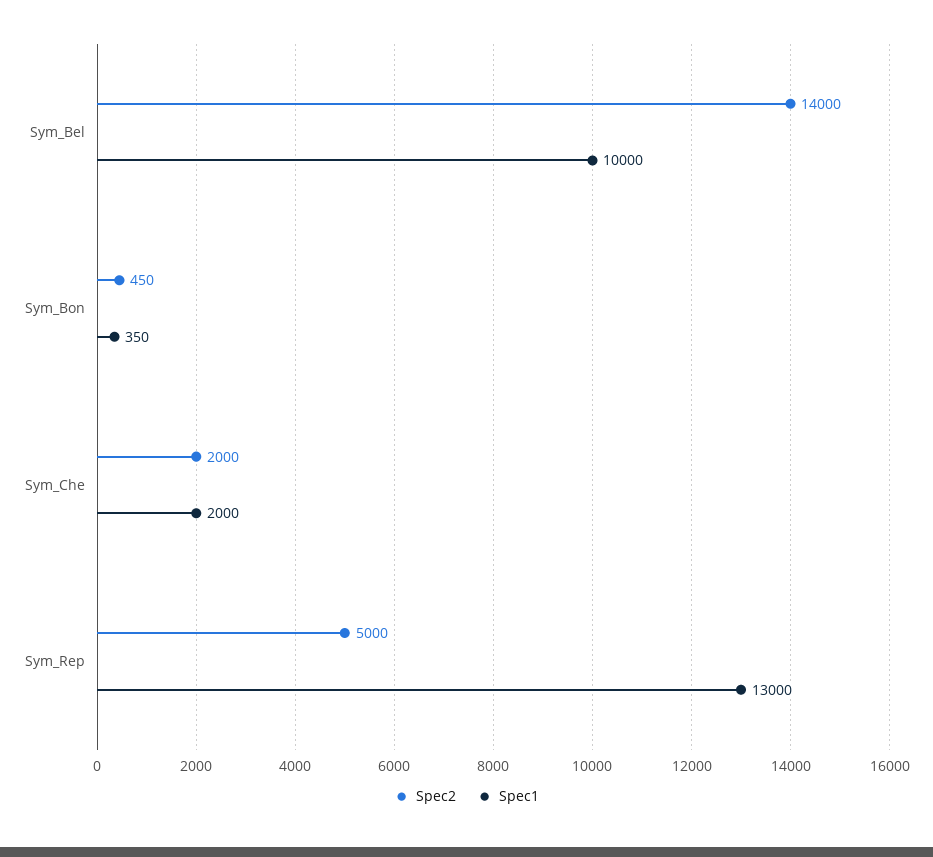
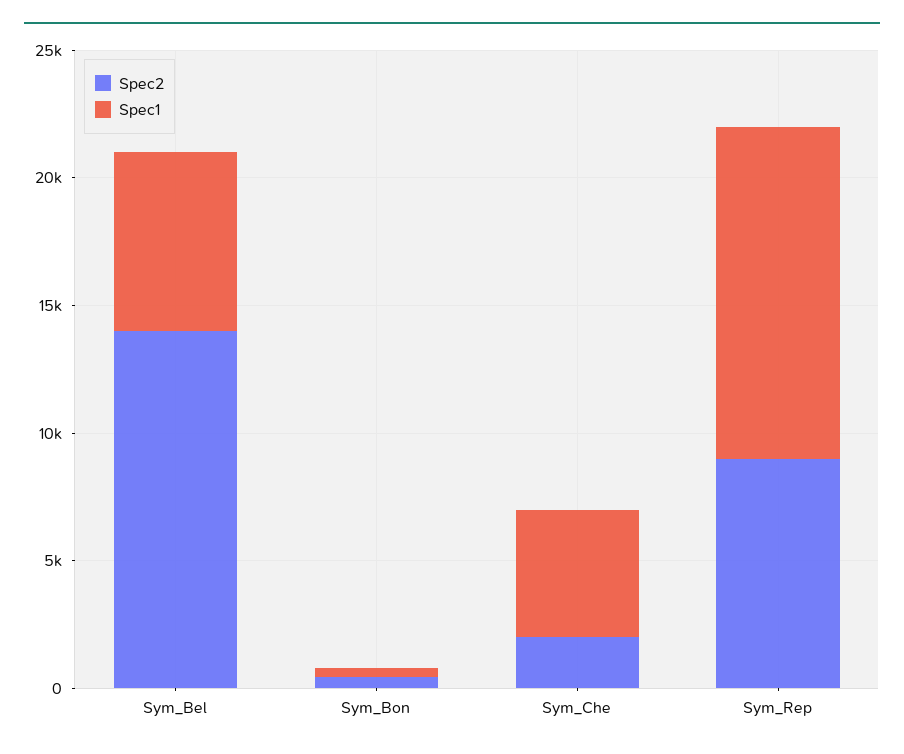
Spec1, Sym_Bel: 10000 -> 7000
Spec1, Sym_Che: 2000 -> 5000
Spec2, Sym_Rep: 5000 -> 9000

